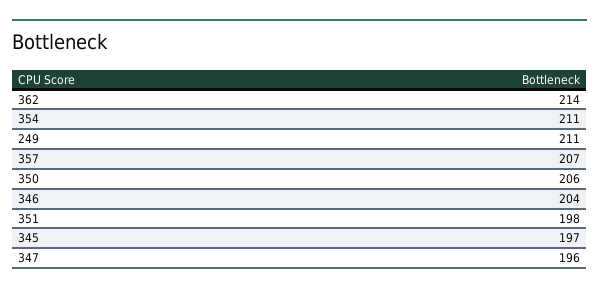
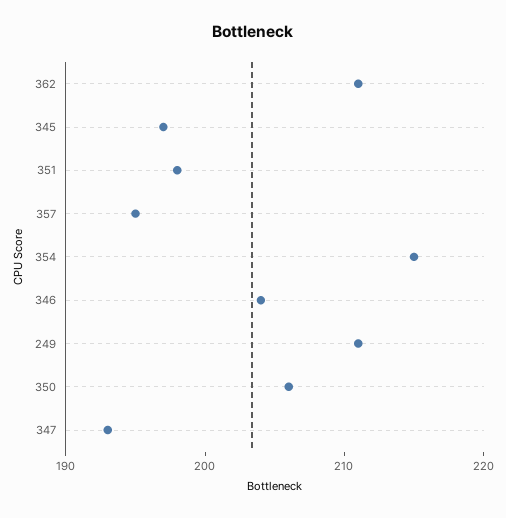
362: 214 -> 211
354: 211 -> 215
357: 207 -> 195
347: 196 -> 193

